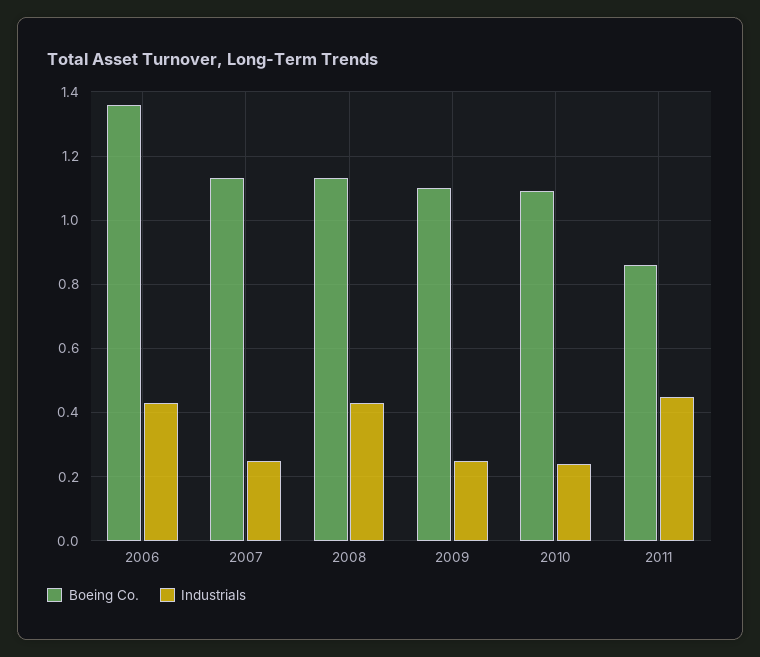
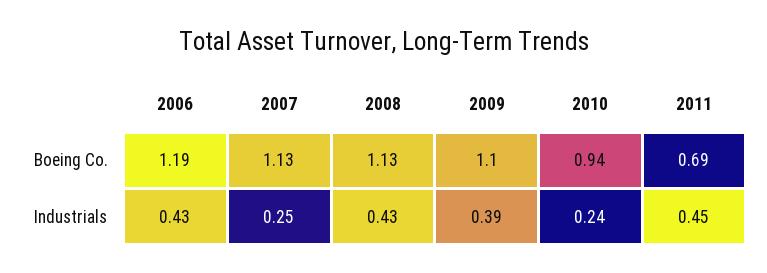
Boeing Co., 2006: 1.35 -> 1.19
Industrials, 2009: 0.25 -> 0.39
Boeing Co., 2010: 1.1 -> 0.94
Boeing Co., 2011: 0.85 -> 0.69

